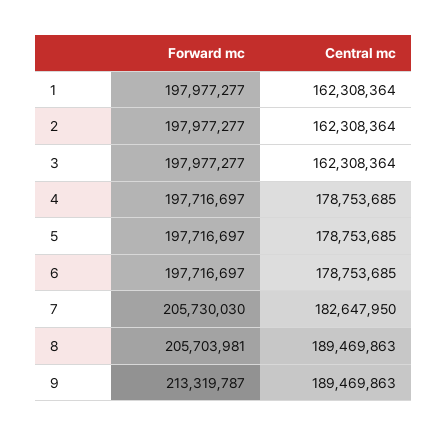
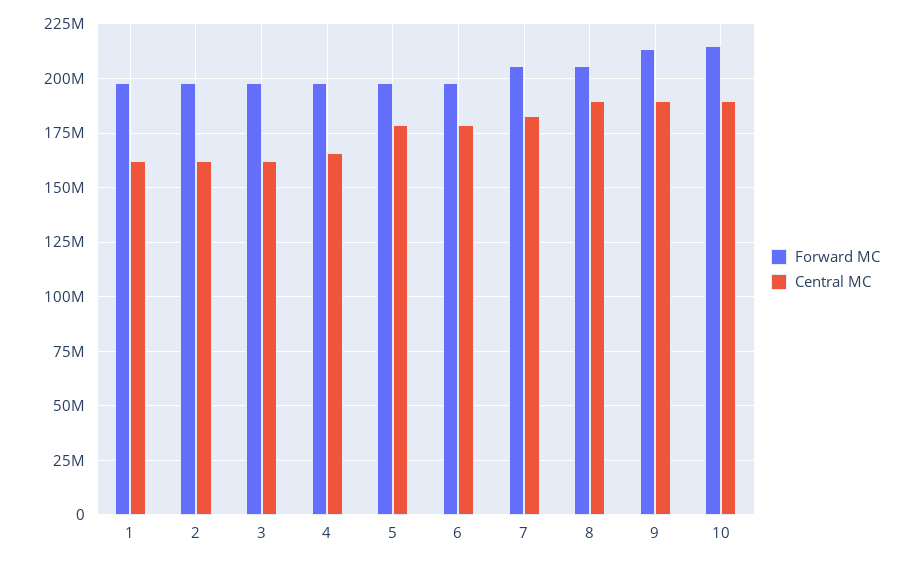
Central mc, 4: 178753685 -> 165000000
Forward mc, 10: none -> 215000000
Central mc, 10: none -> 190000000

